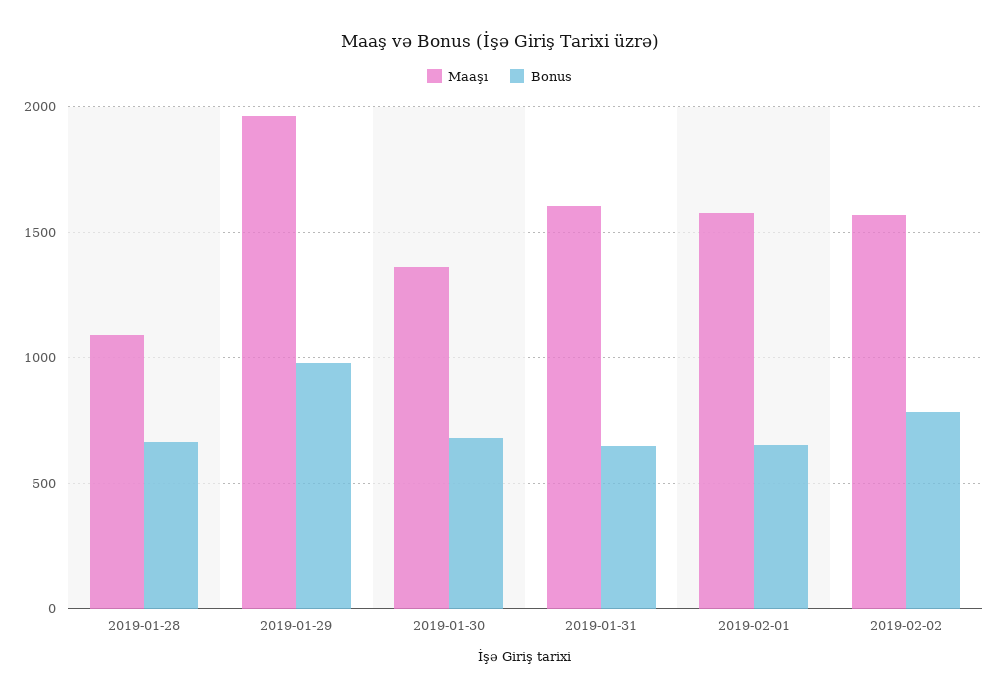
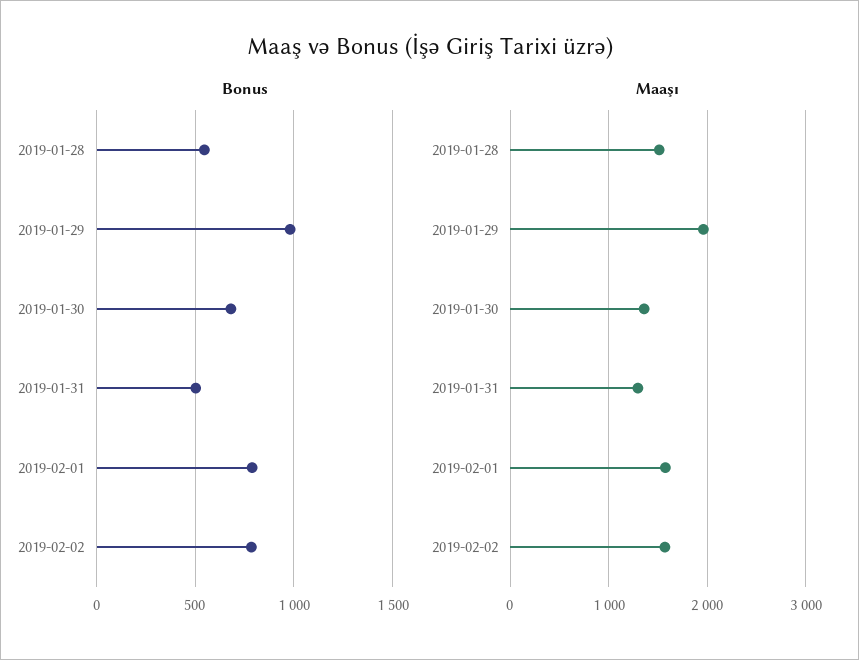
Maaşı, 2019-01-28: 1100 -> 1500
Bonus, 2019-01-28: 650 -> 550
Maaşı, 2019-01-31: 1600 -> 1300
Bonus, 2019-01-31: 650 -> 500
Bonus, 2019-02-01: 650 -> 800

